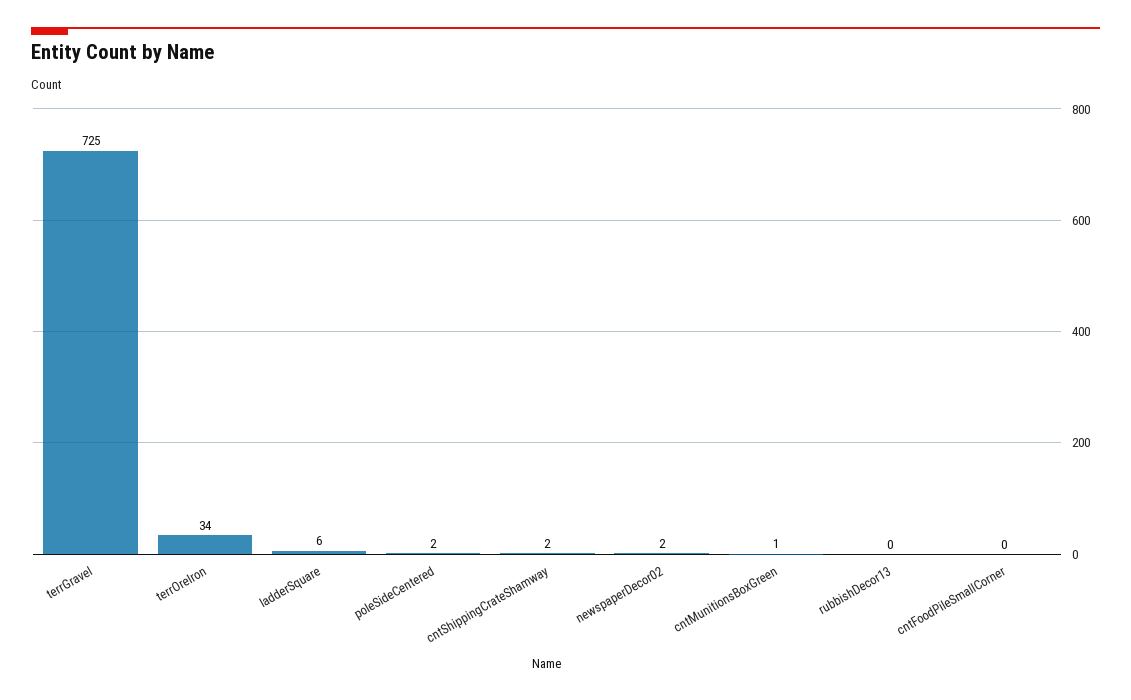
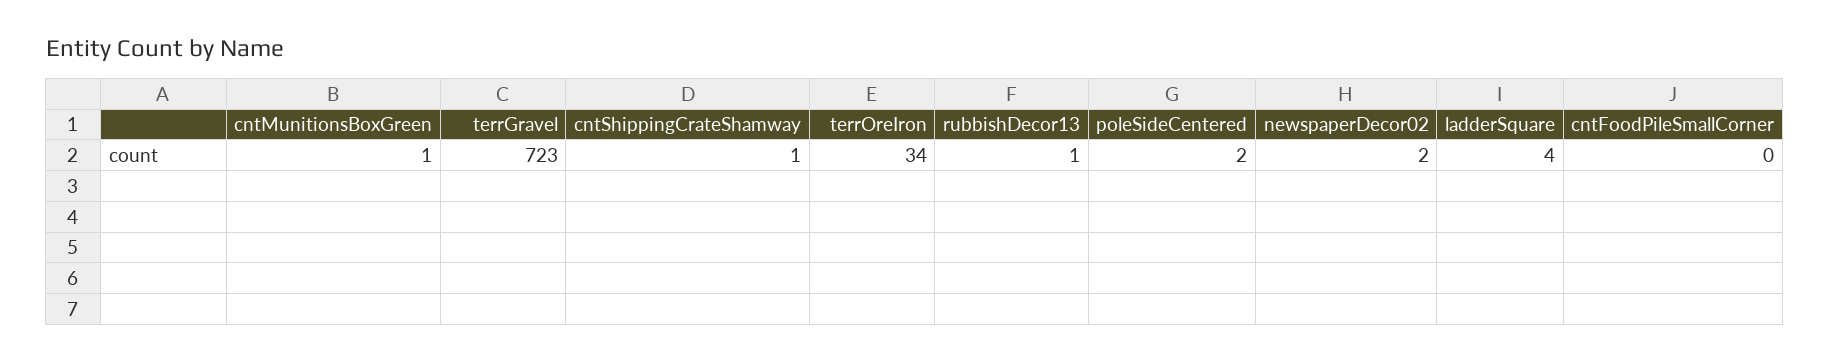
terrGravel: 725 -> 723
ladderSquare: 6 -> 4
cntShippingCrateShamway: 2 -> 1
rubbishDecor13: 0 -> 1

